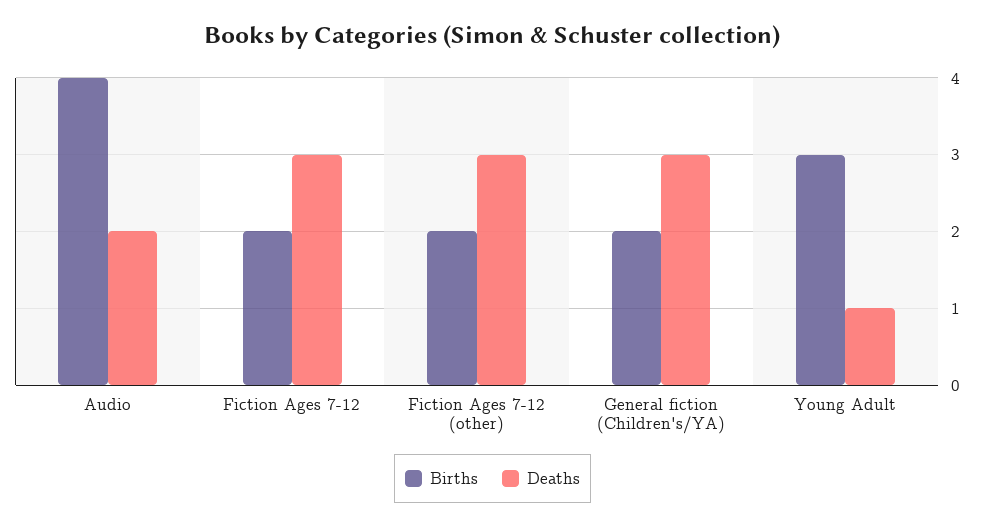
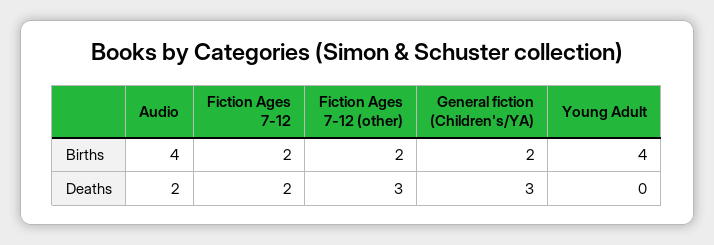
Deaths, Fiction Ages 7-12: 3 -> 2
Births, Young Adult: 3 -> 4
Deaths, Young Adult: 1 -> 0

